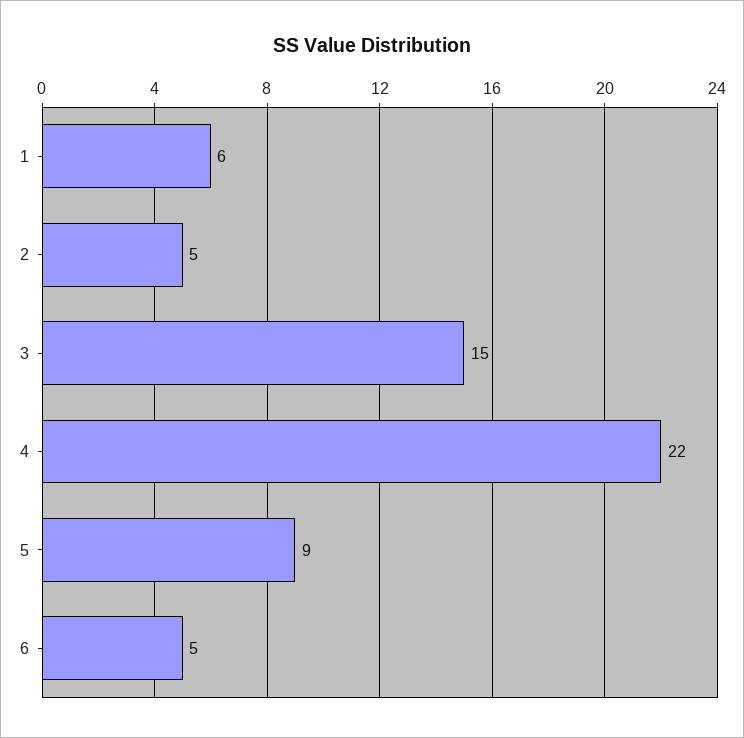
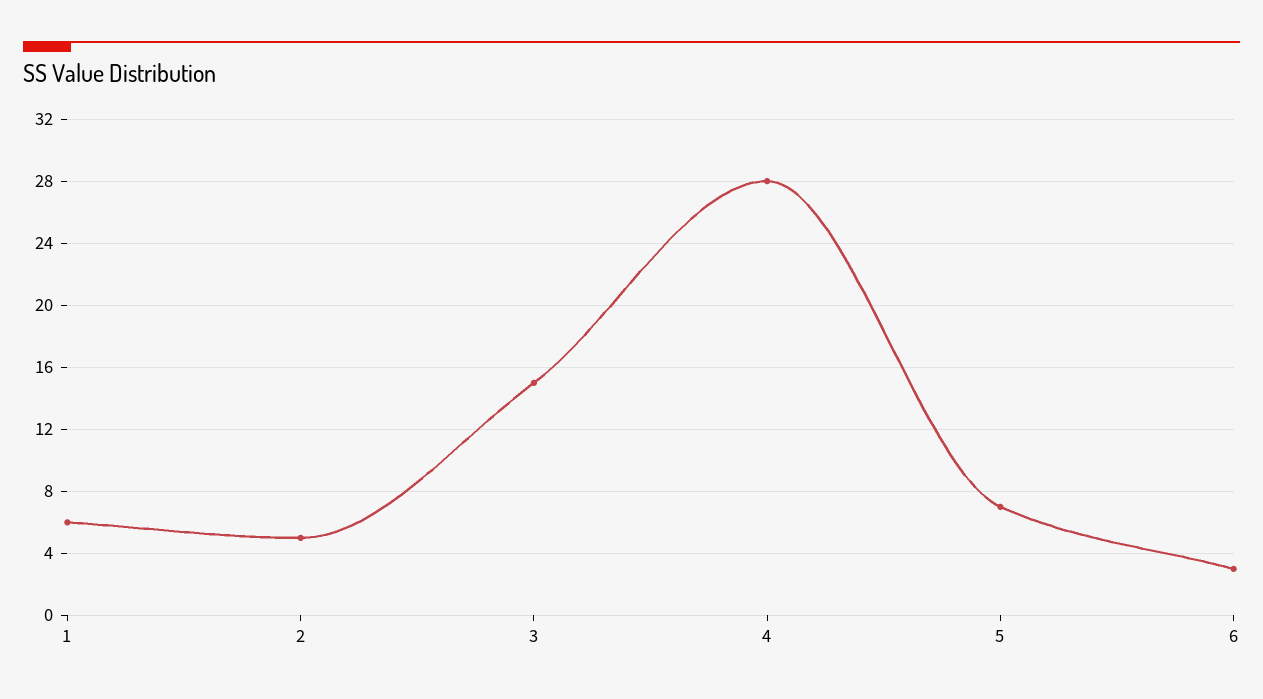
4: 22 -> 28
5: 9 -> 7
6: 5 -> 3

